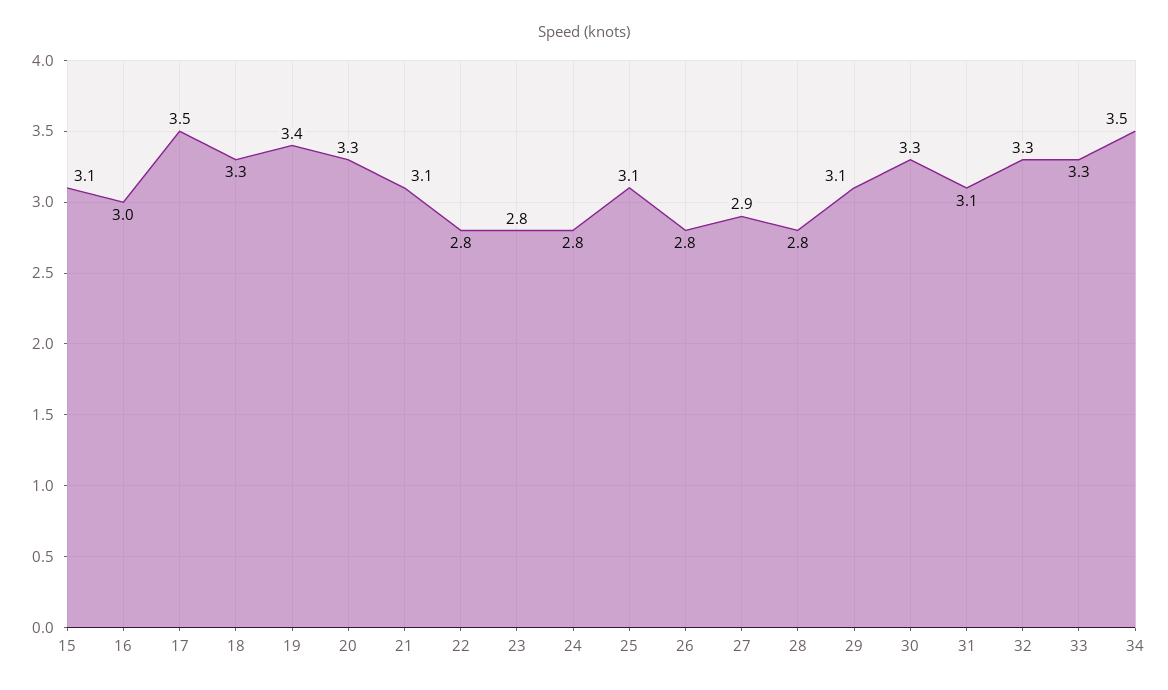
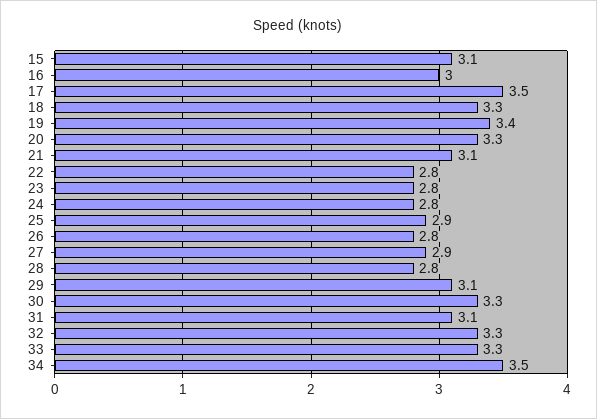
25: 3.1 -> 2.9

